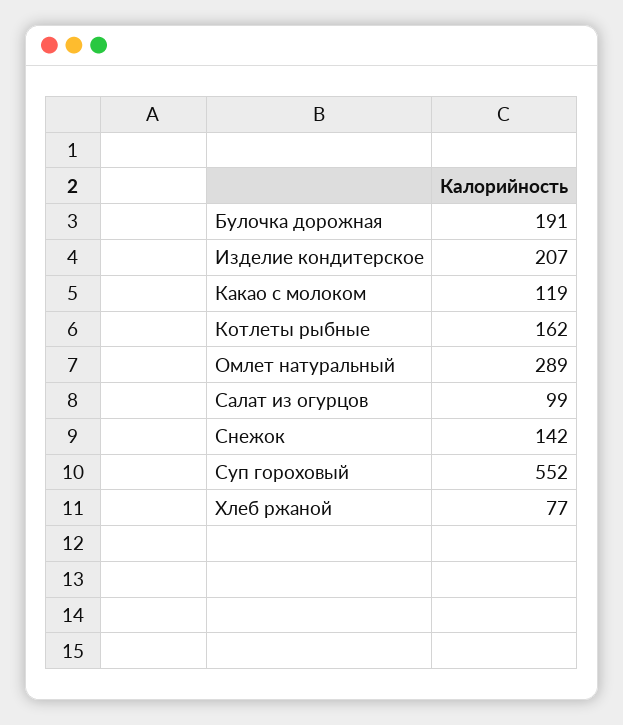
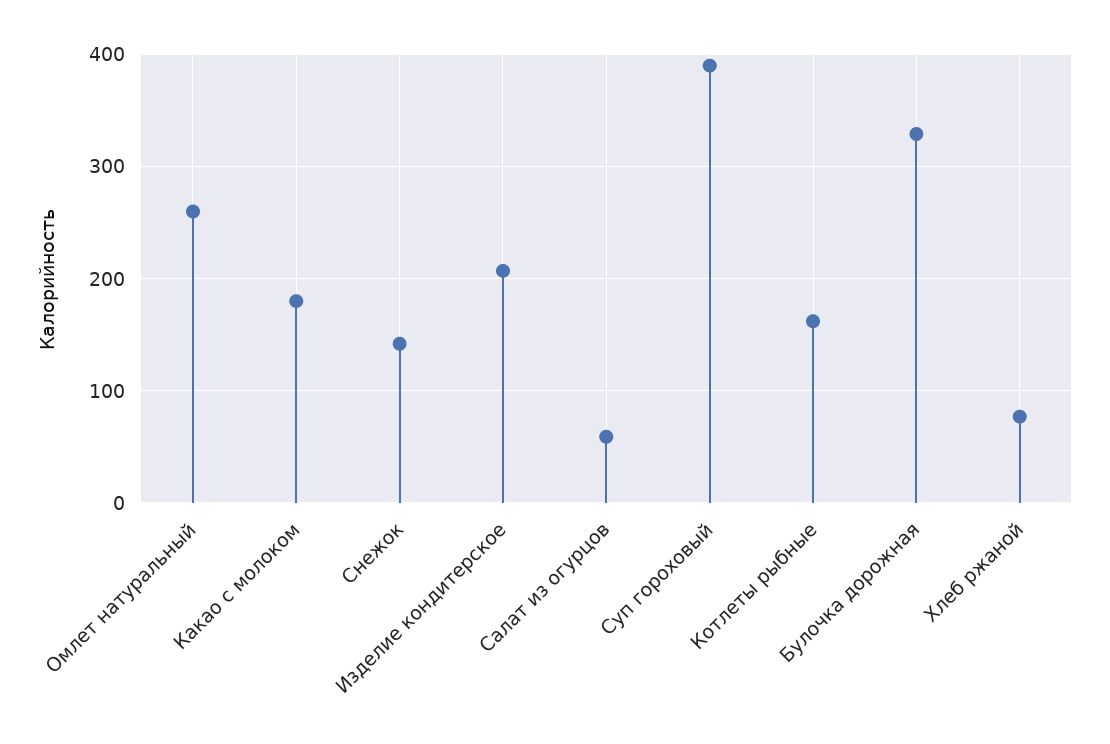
Булочка дорожная: 191 -> 330
Какао с молоком: 119 -> 180
Омлет натуральный: 289 -> 260
Салат из огурцов: 99 -> 60
Суп гороховый: 552 -> 390

